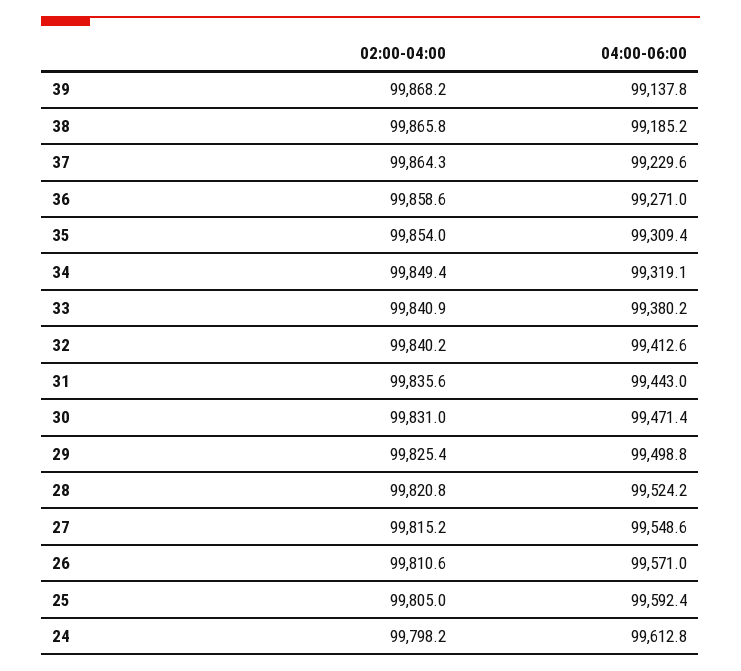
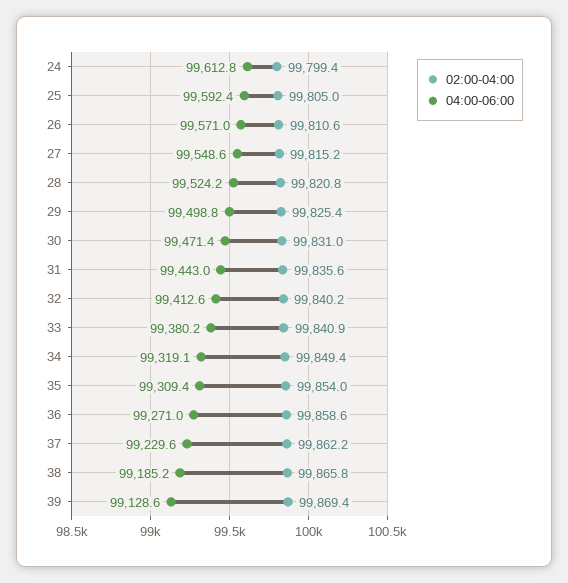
02:00-04:00, 39: 99868.2 -> 99869.4
04:00-06:00, 39: 99137.8 -> 99128.6
02:00-04:00, 37: 99864.3 -> 99862.2
02:00-04:00, 24: 99798.2 -> 99799.4

